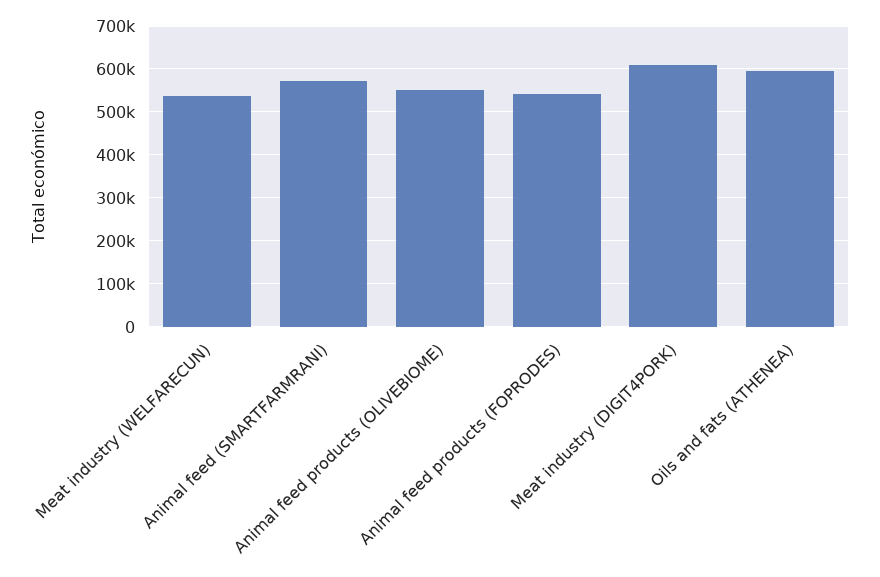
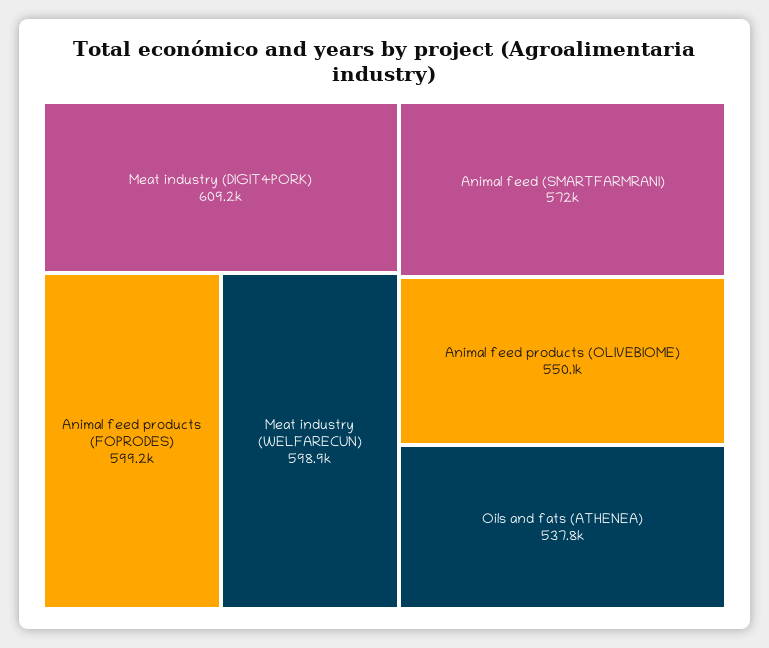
Meat industry (WELFARECUN): 540000 -> 598900
Animal feed products (FOPRODES): 540000 -> 599200
Oils and fats (ATHENEA): 600000 -> 537800

